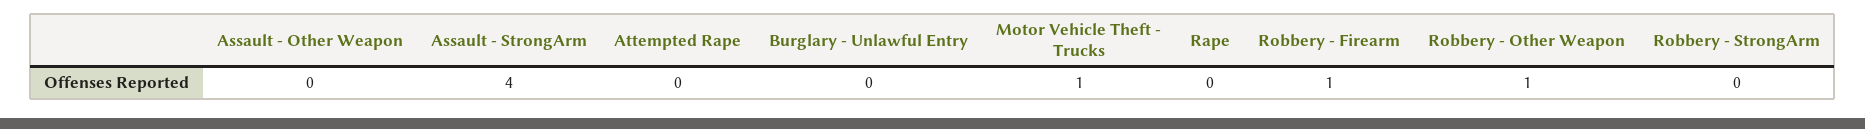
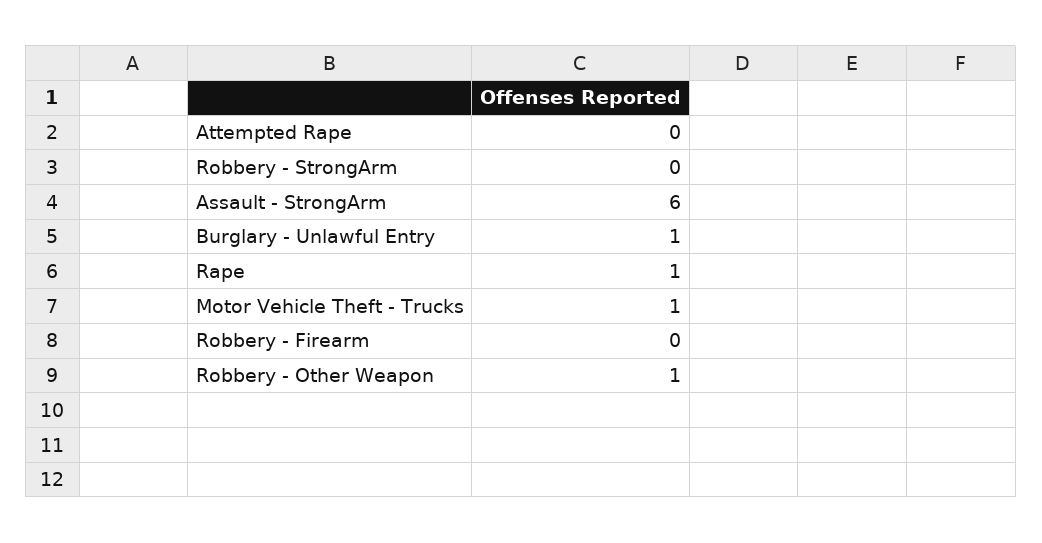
Assault - Other Weapon: 0 -> none
Assault - StrongArm: 4 -> 6
Burglary - Unlawful Entry: 0 -> 1
Rape: 0 -> 1
Robbery - Firearm: 1 -> 0

